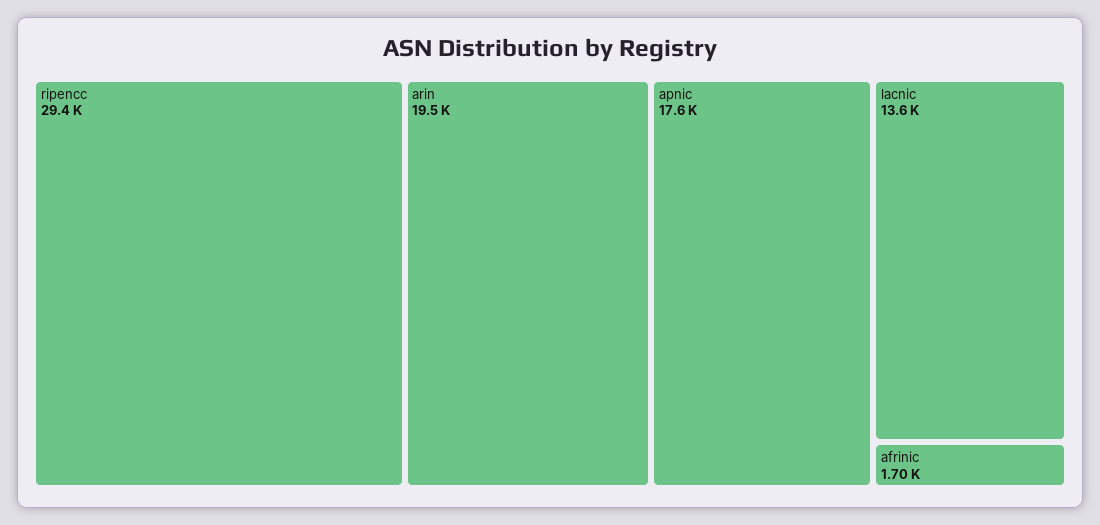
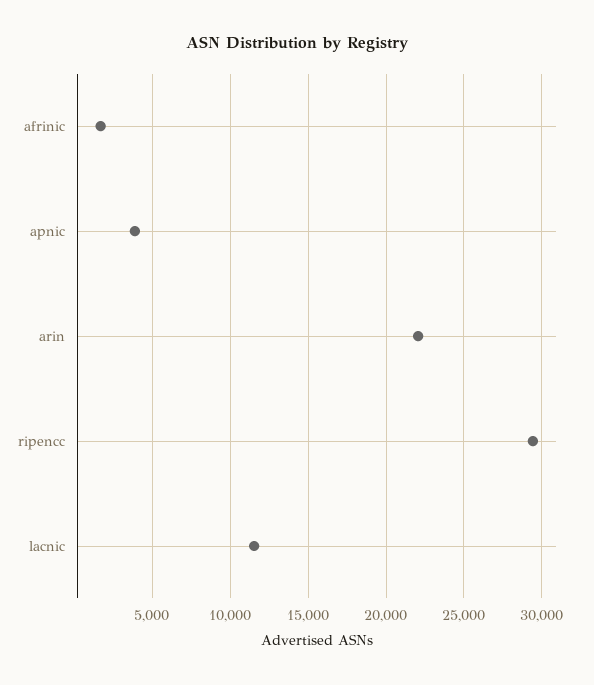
arin: 19500 -> 22000
apnic: 17600 -> 4000
lacnic: 13600 -> 11500

